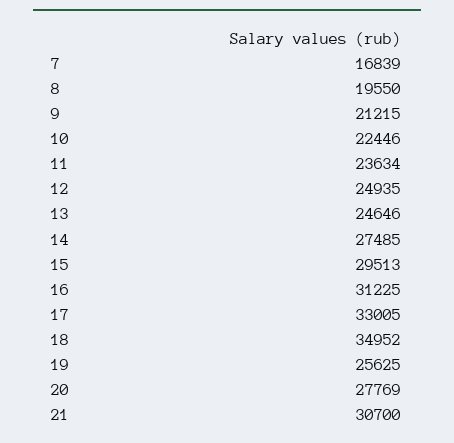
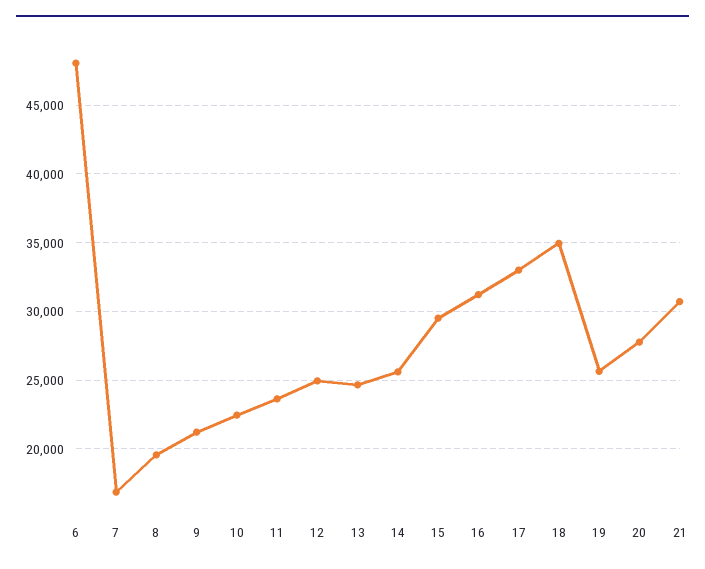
14: 27485 -> 25500
6: none -> 48000

